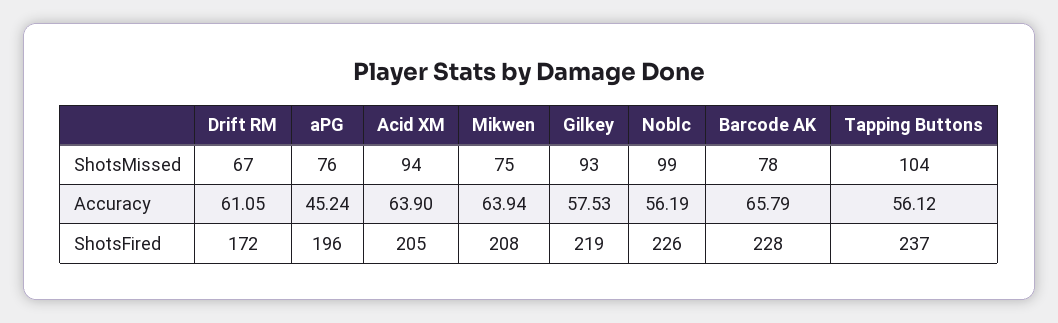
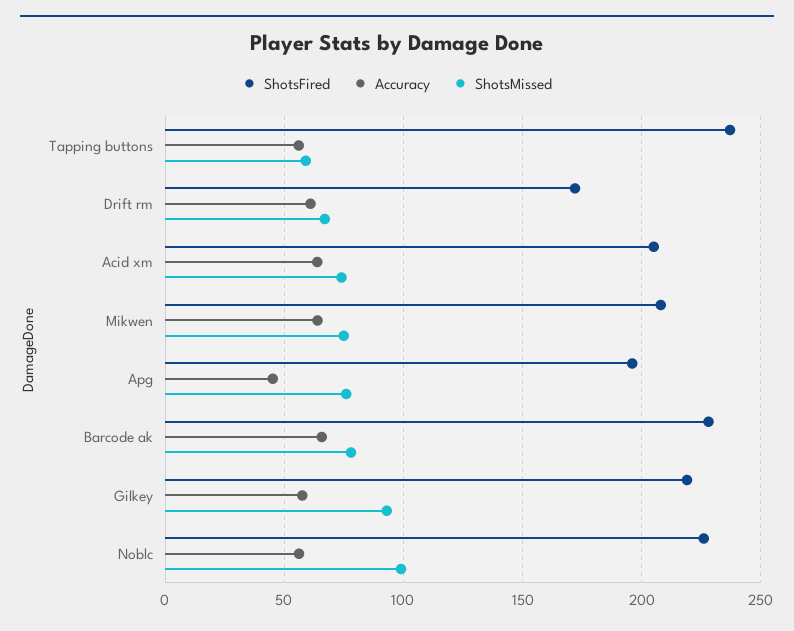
ShotsMissed, Acid XM: 94 -> 75
ShotsMissed, Tapping Buttons: 104 -> 60

